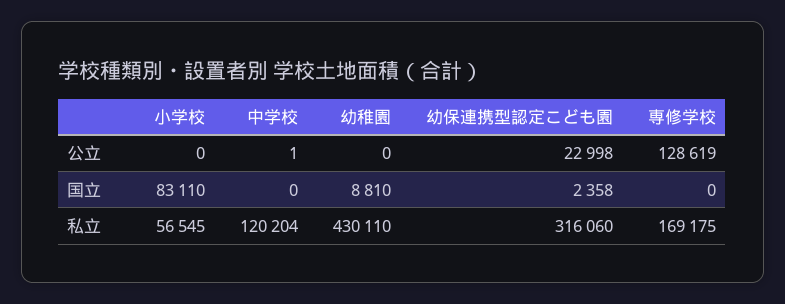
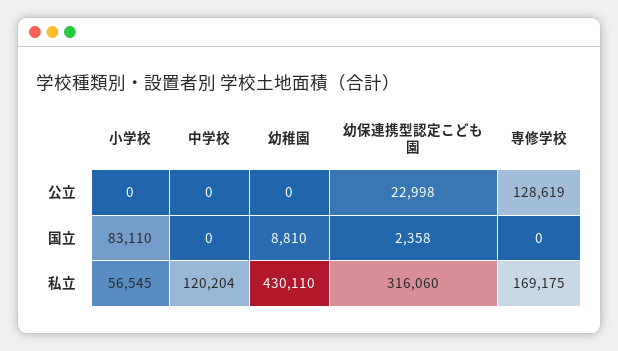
中学校, 公立: 1 -> 0

